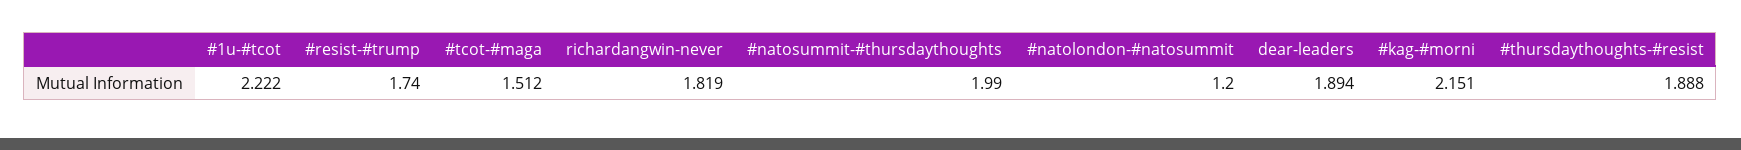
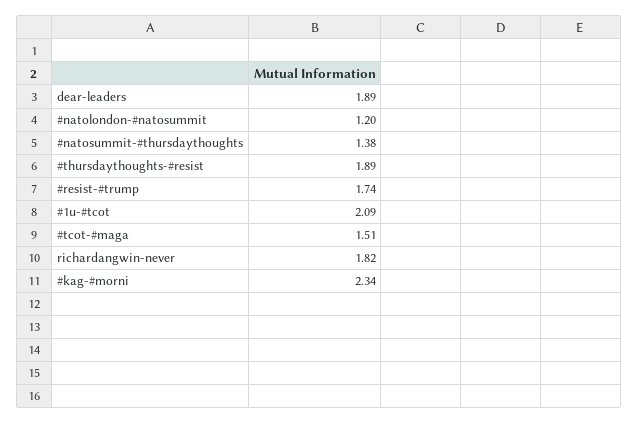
#1u-#tcot: 2.222 -> 2.09
#natosummit-#thursdaythoughts: 1.99 -> 1.38
#kag-#morni: 2.151 -> 2.34

